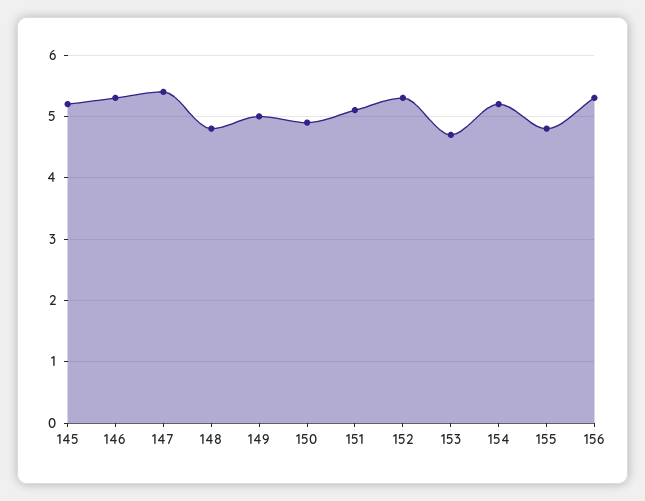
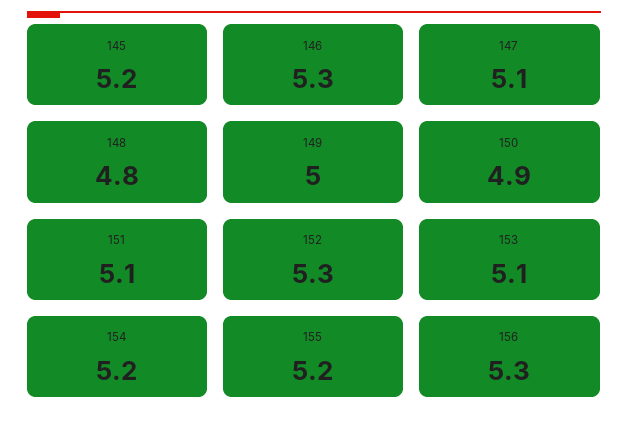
147: 5.4 -> 5.1
153: 4.7 -> 5.1
155: 4.8 -> 5.2

